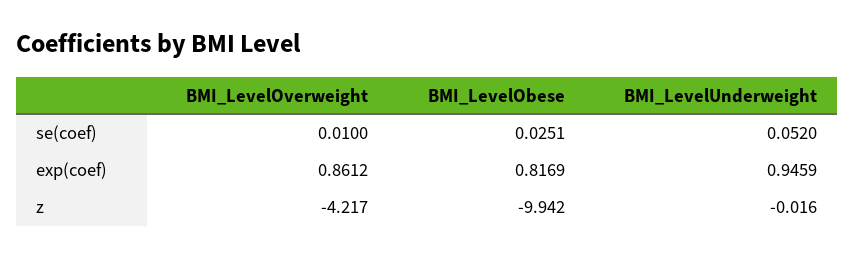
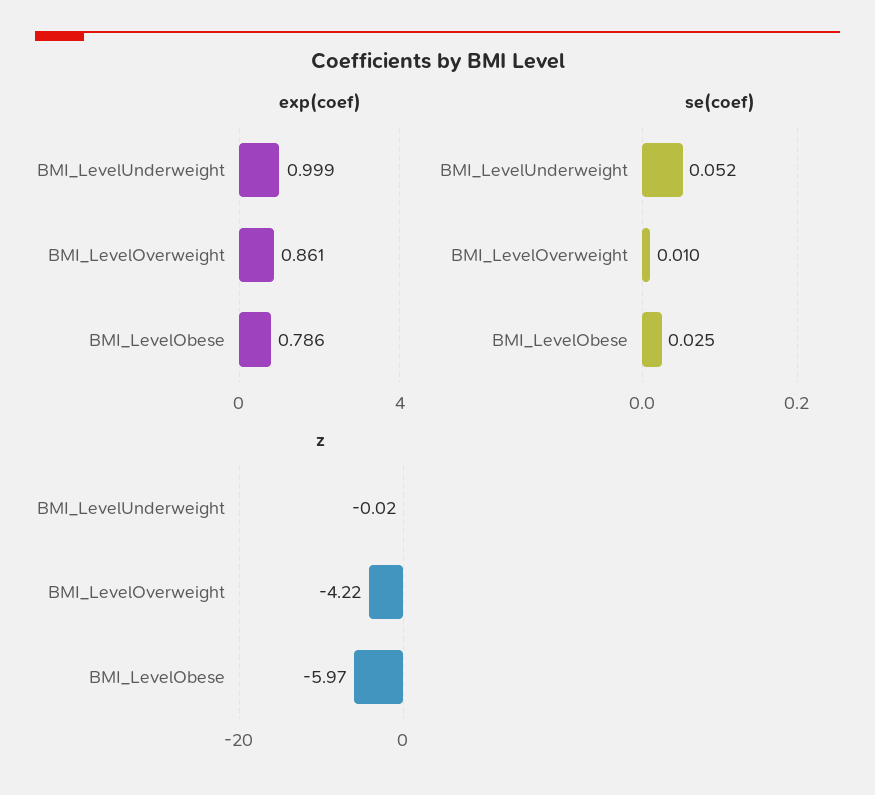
exp(coef), BMI_LevelObese: 0.8169 -> 0.786
exp(coef), BMI_LevelUnderweight: 0.9459 -> 0.999
z, BMI_LevelObese: -9.942 -> -5.97

